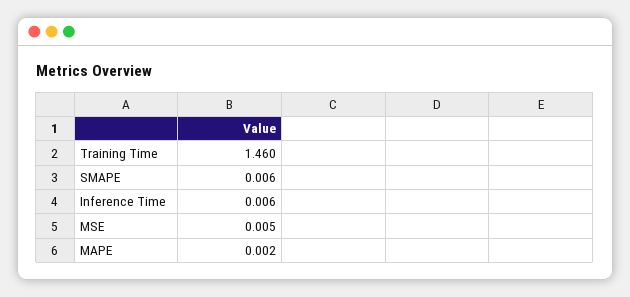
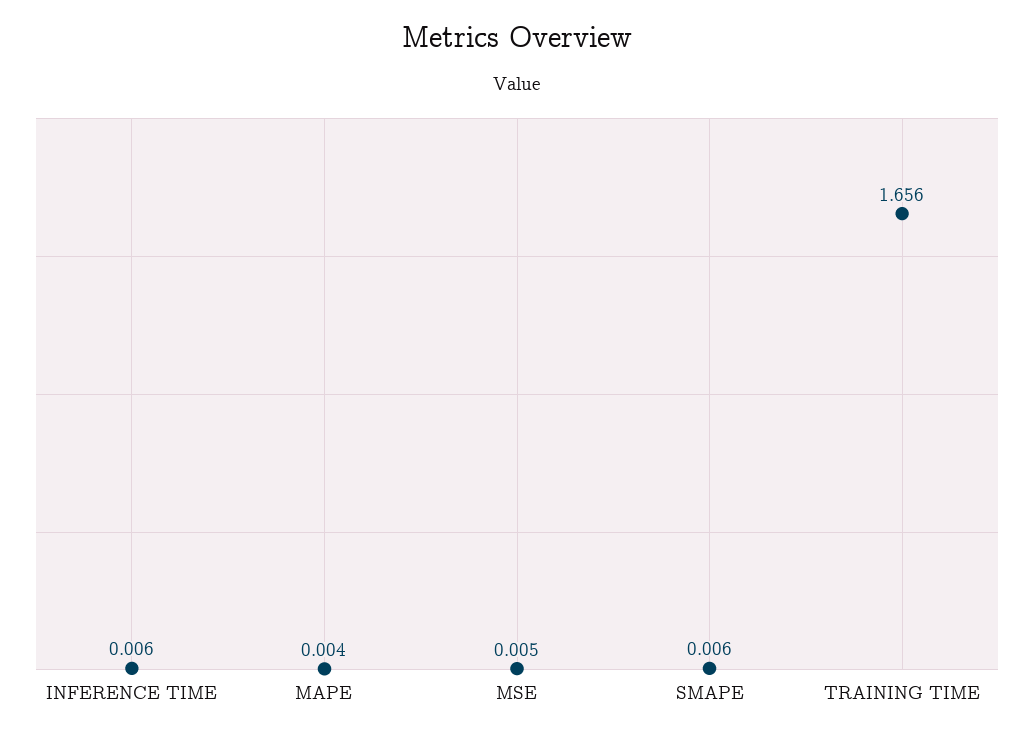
Training Time: 1.46 -> 1.656
MAPE: 0.002 -> 0.004

